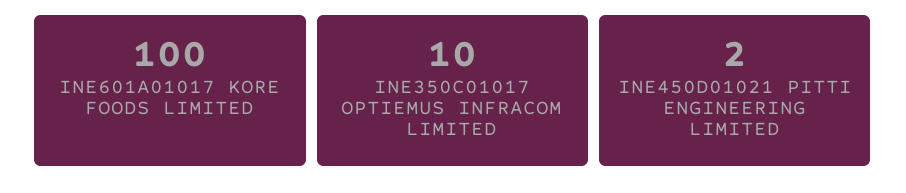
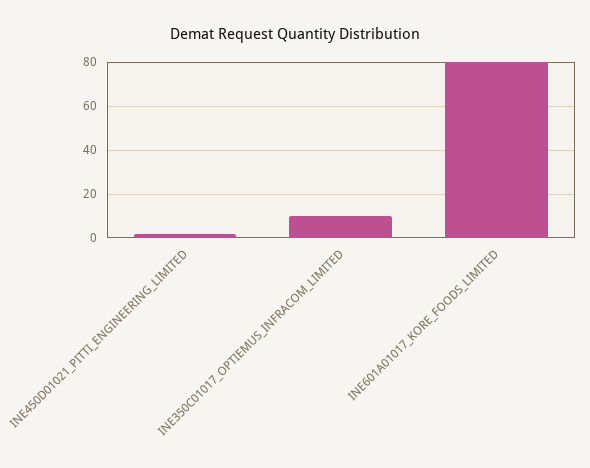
INE601A01017 KORE FOODS LIMITED: 100 -> 80

